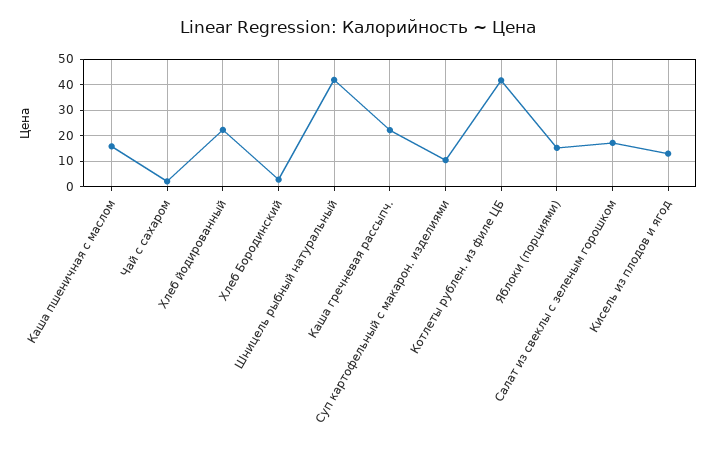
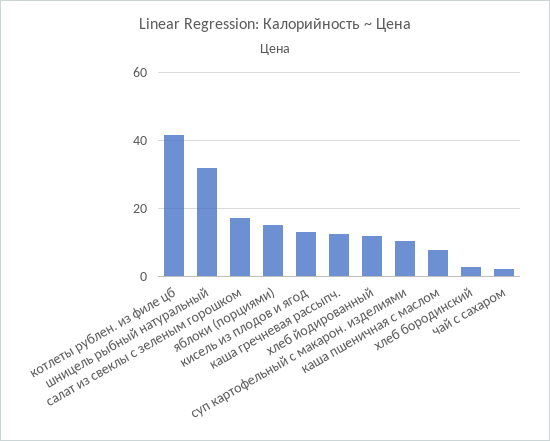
Каша пшеничная с маслом: 15 -> 8
Хлеб йодированный: 22.5 -> 12
Шницель рыбный натуральный: 42.5 -> 32
Каша гречневая рассыпч.: 22.5 -> 12

